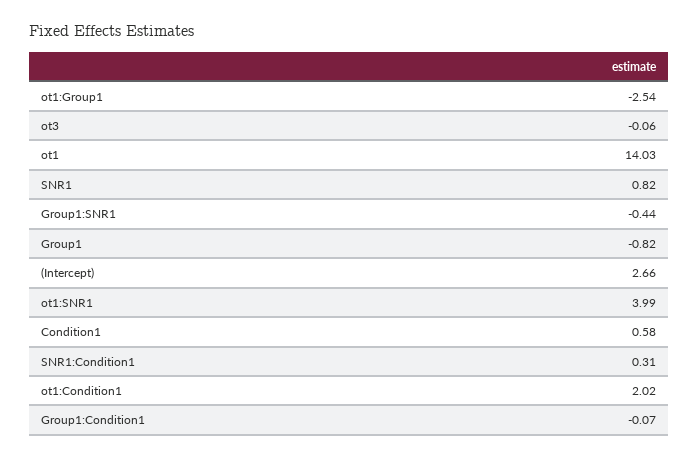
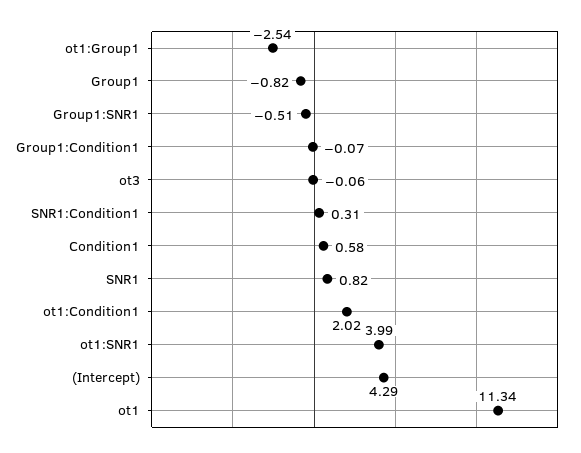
ot1: 14.03 -> 11.34
Group1:SNR1: -0.44 -> -0.51
(Intercept): 2.66 -> 4.29

